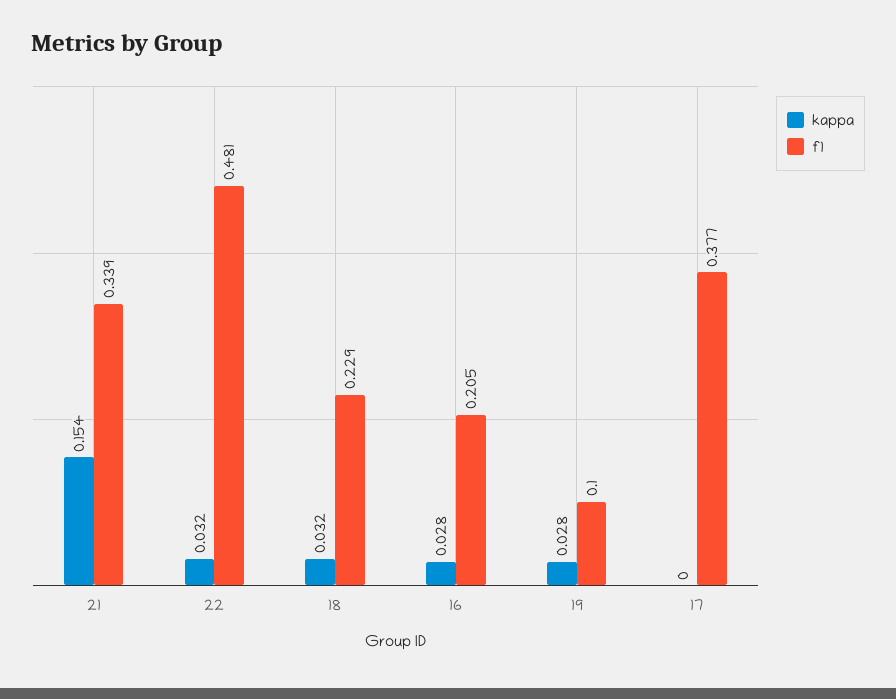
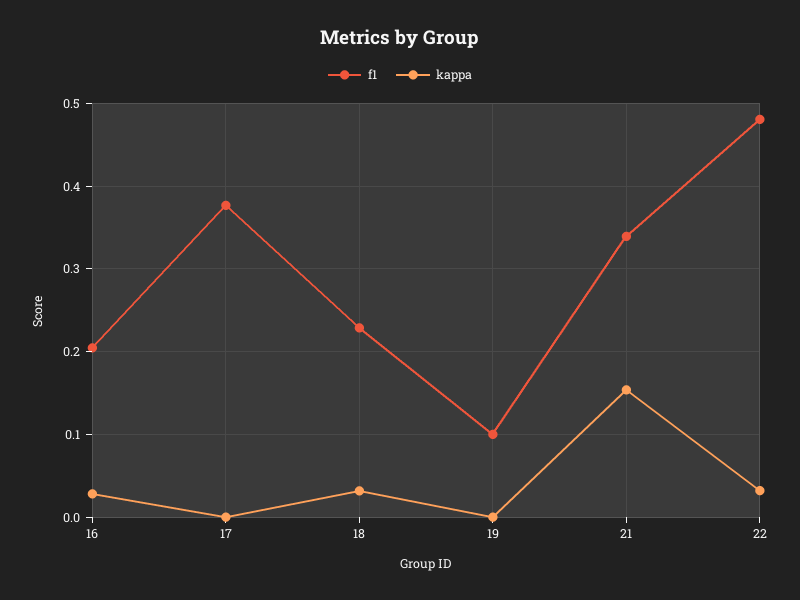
kappa, 19: 0.028 -> 0

